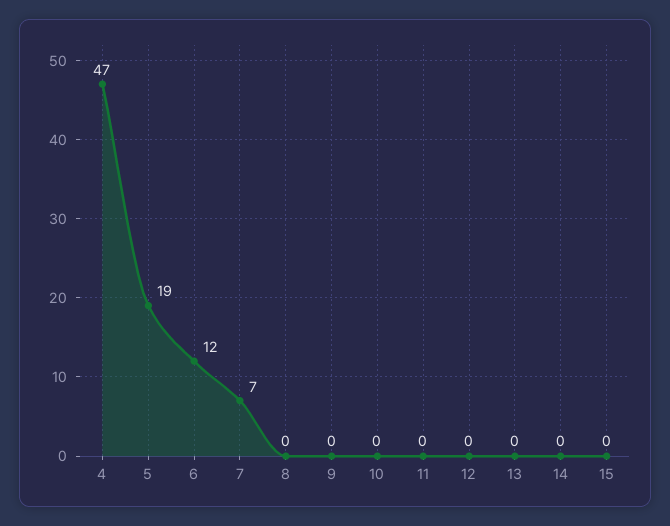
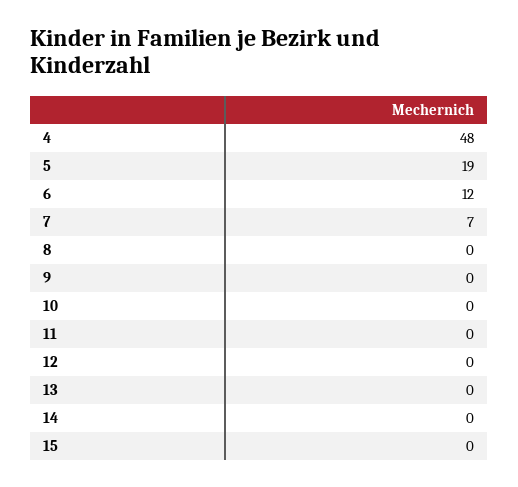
4: 47 -> 48

